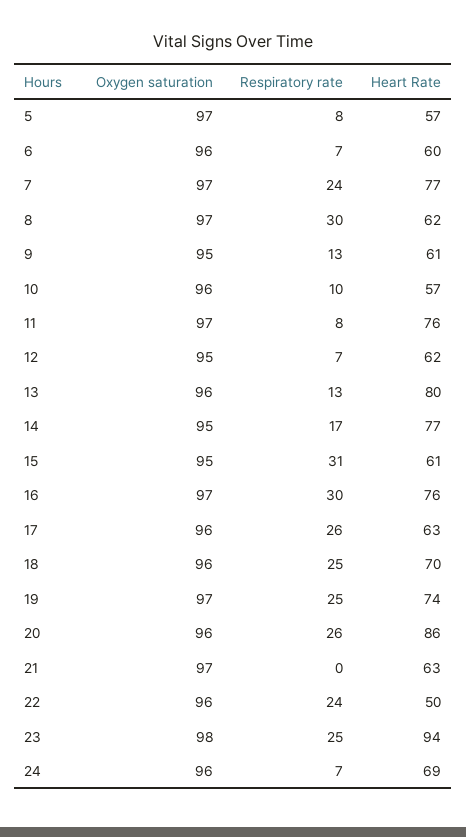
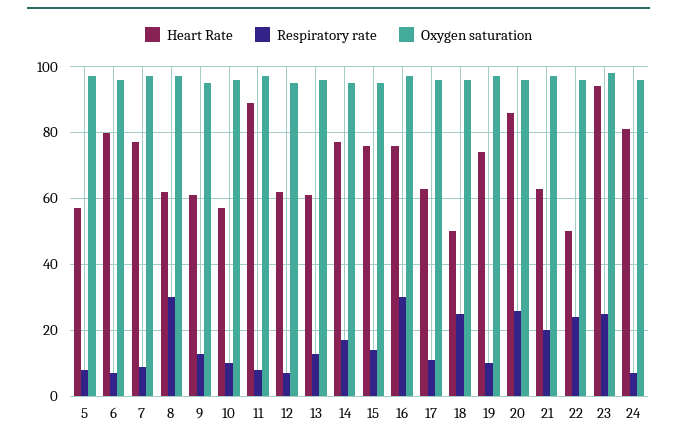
Heart Rate, 6: 60 -> 80
Respiratory rate, 7: 24 -> 10
Heart Rate, 11: 76 -> 90
Heart Rate, 13: 80 -> 60
Respiratory rate, 15: 31 -> 15
Heart Rate, 15: 61 -> 75
Respiratory rate, 17: 26 -> 10
Heart Rate, 18: 70 -> 50
Respiratory rate, 19: 25 -> 10
Respiratory rate, 21: 0 -> 20
Heart Rate, 24: 69 -> 80

